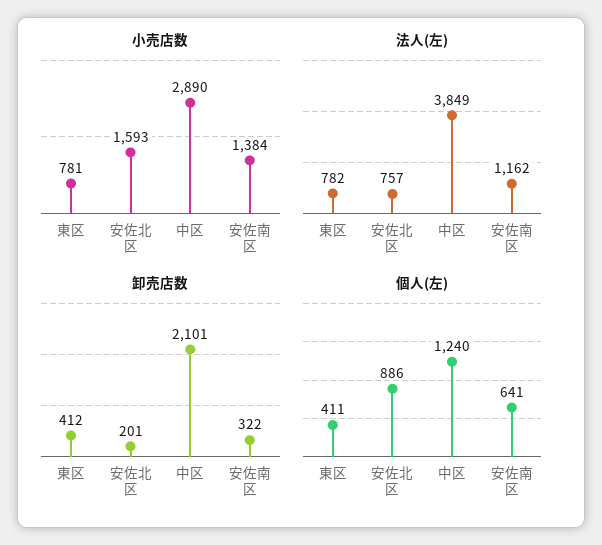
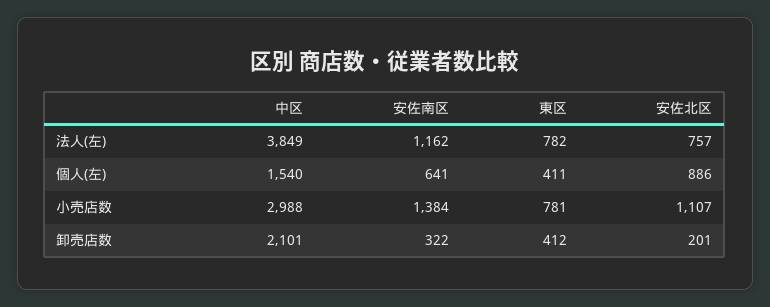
小売店数, 安佐北区: 1593 -> 1107
小売店数, 中区: 2890 -> 2988
個人(左), 中区: 1240 -> 1540

